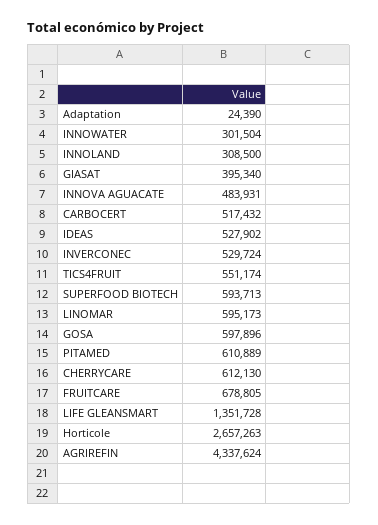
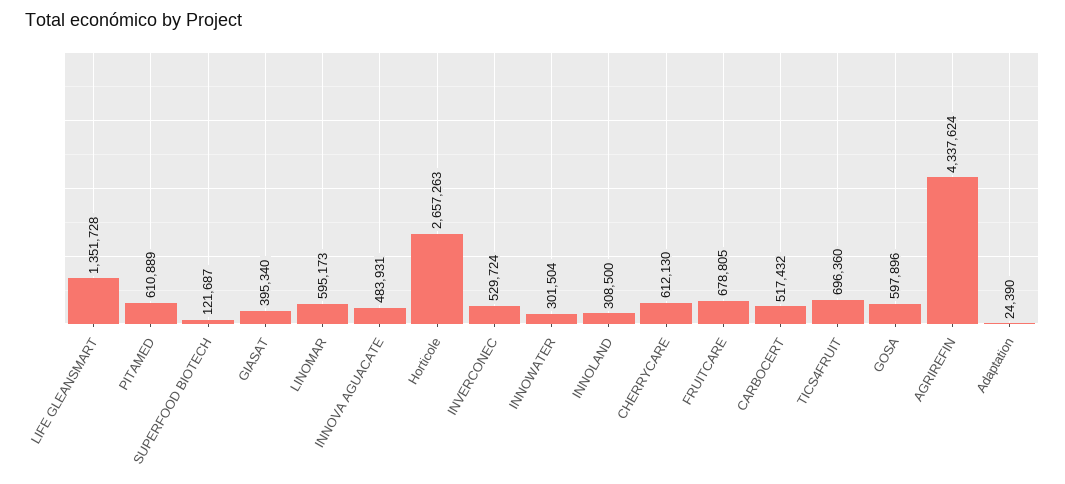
IDEAS: 527902 -> none
TICS4FRUIT: 551174 -> 696360
SUPERFOOD BIOTECH: 593713 -> 121687

